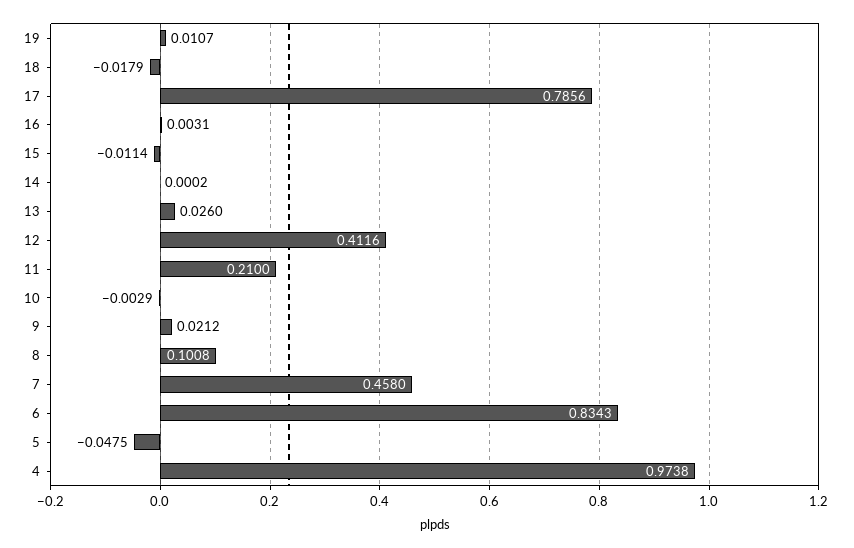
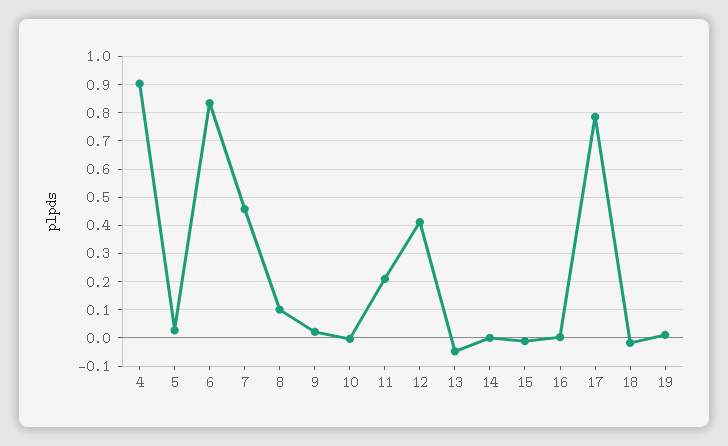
13: 0.026 -> -0.05
5: -0.0475 -> 0.025
4: 0.9738 -> 0.9

